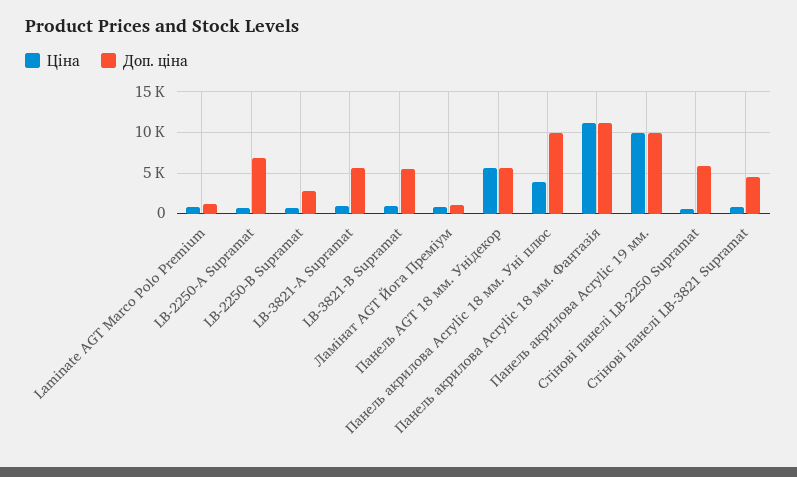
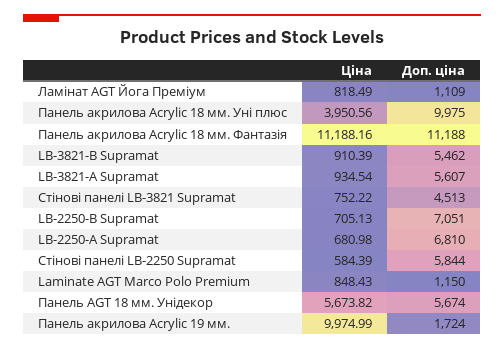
Доп. ціна, LB-2250-В Supramat: 3000 -> 7051
Доп. ціна, Панель акрилова Acrylic 19 мм.: 10000 -> 1724

